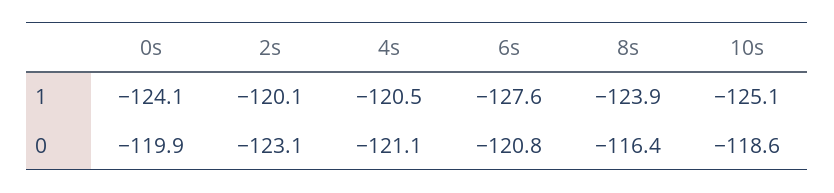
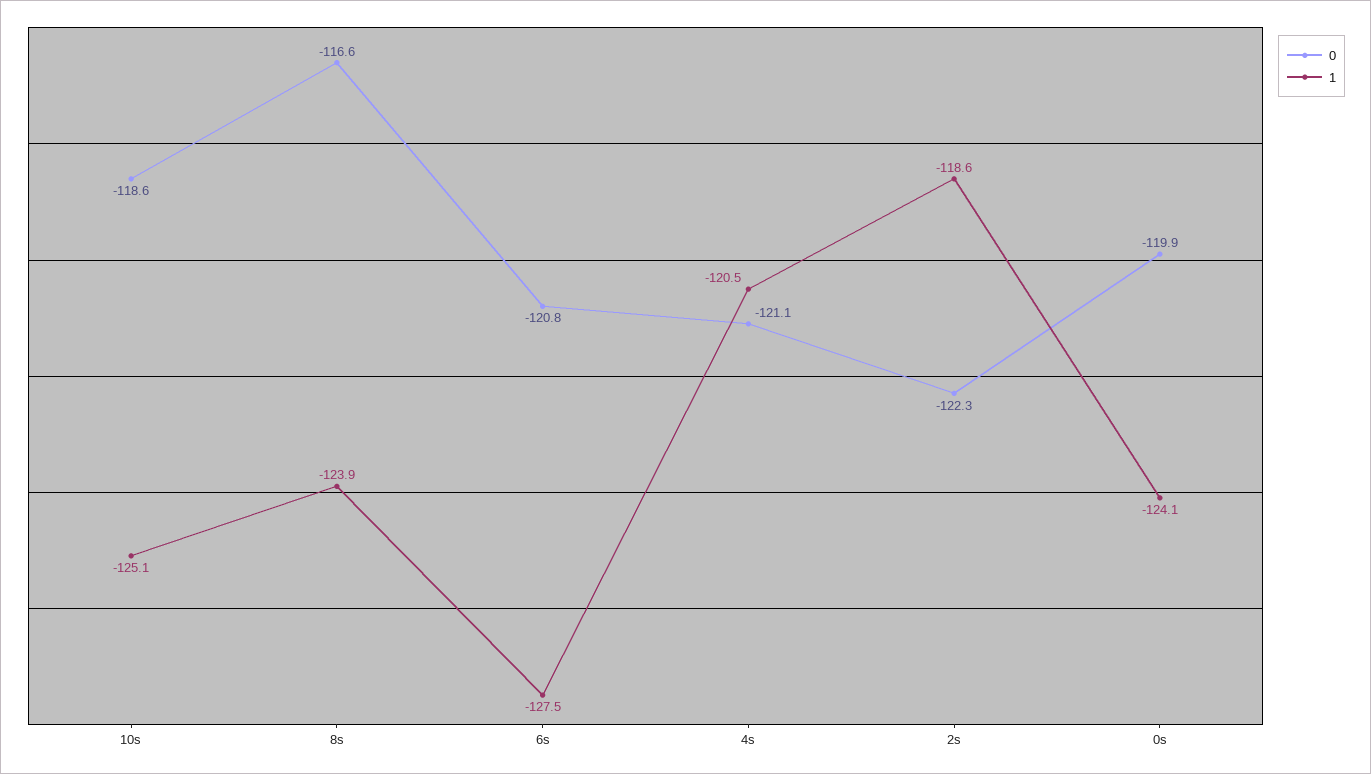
1, 2s: -120.1 -> -118.6
1, 6s: -127.6 -> -127.5
0, 2s: -123.1 -> -122.3
0, 8s: -116.4 -> -116.6

